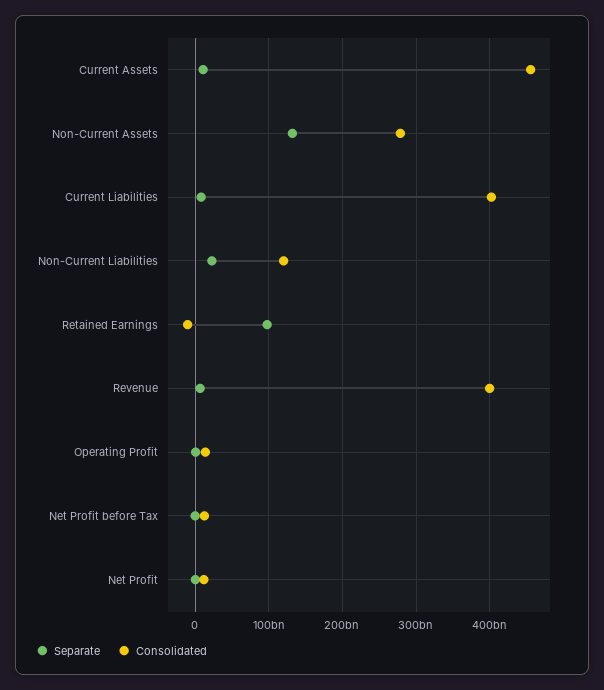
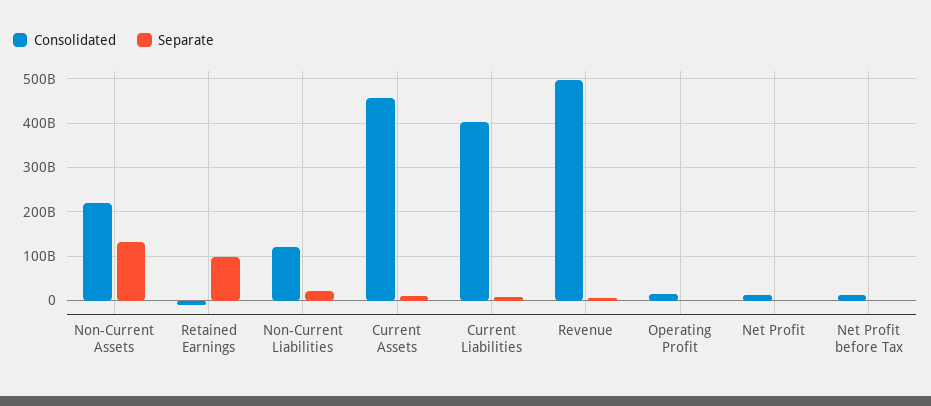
Consolidated, Non-Current Assets: 280000000000 -> 220000000000
Consolidated, Revenue: 400000000000 -> 500000000000

